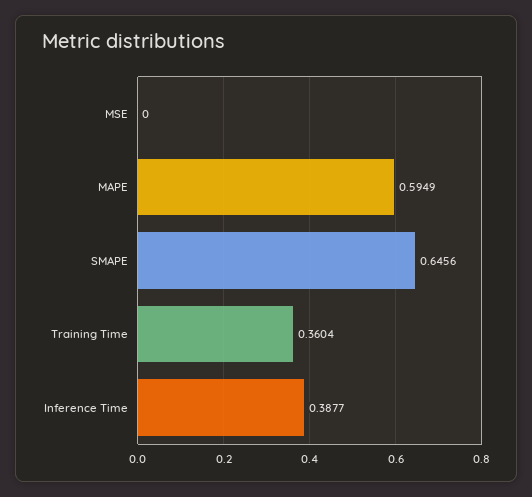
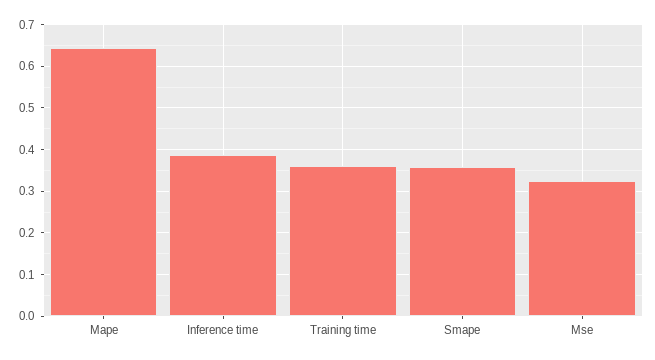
MSE: 0 -> 0.32
MAPE: 0.5949 -> 0.64
SMAPE: 0.6456 -> 0.36

